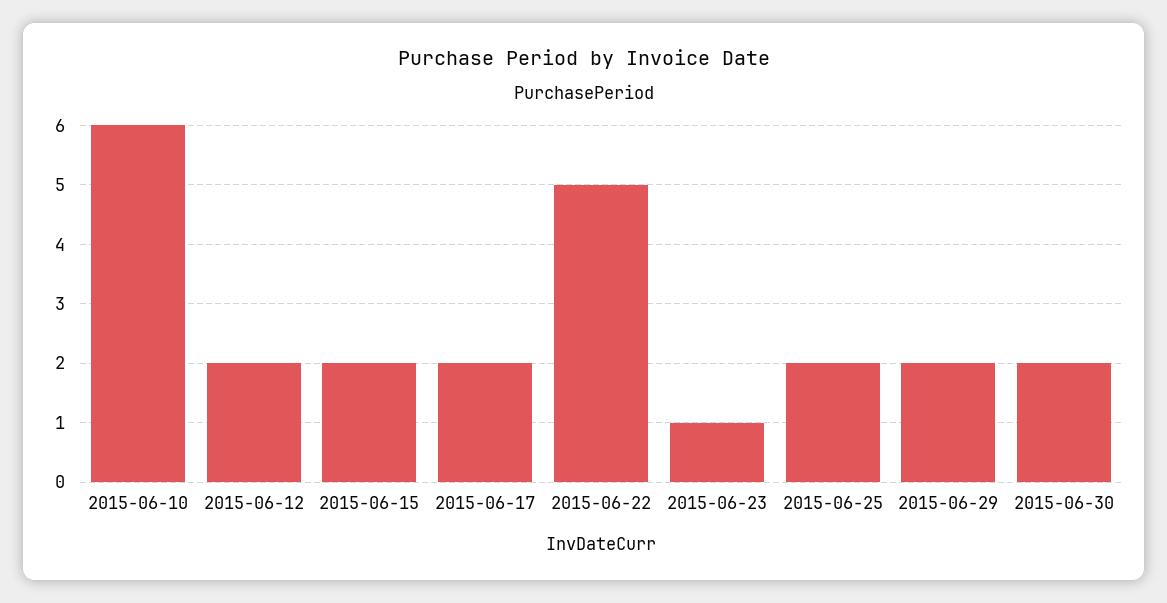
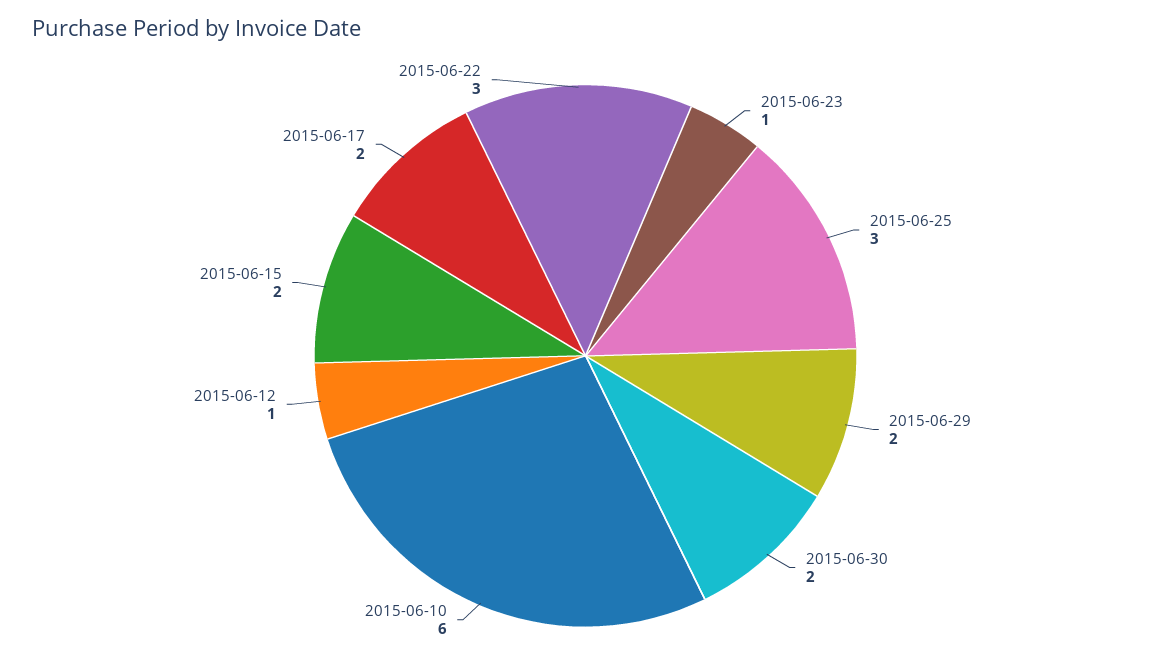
2015-06-12: 2 -> 1
2015-06-22: 5 -> 3
2015-06-25: 2 -> 3

